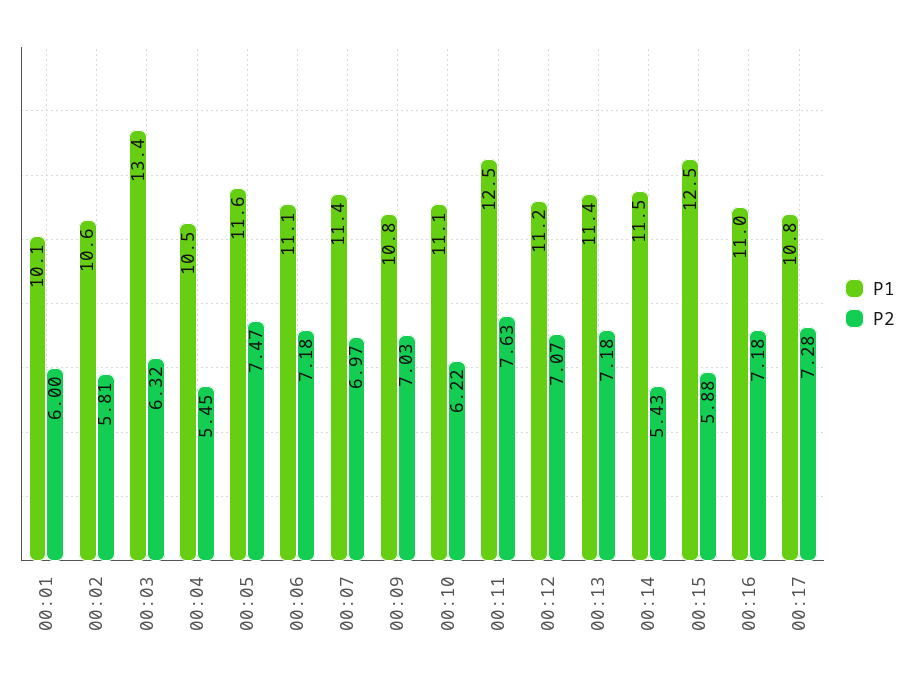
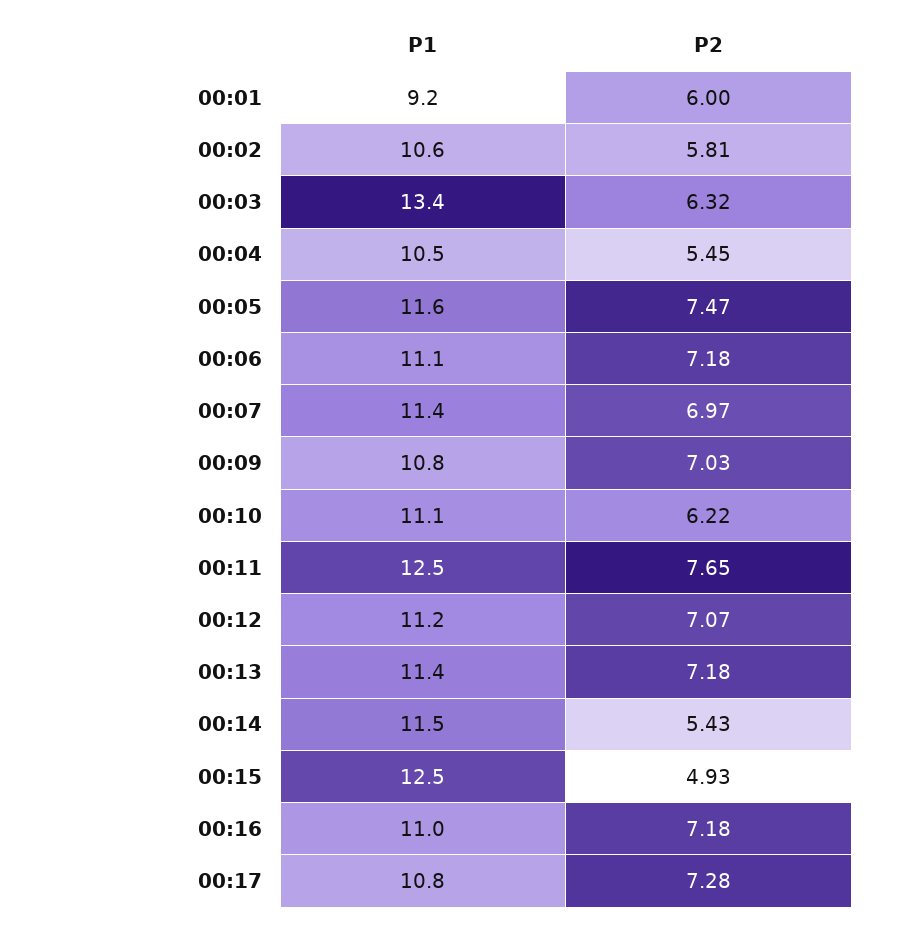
P1, 00:01: 10.1 -> 9.2
P2, 00:11: 7.63 -> 7.65
P2, 00:15: 5.88 -> 4.93

